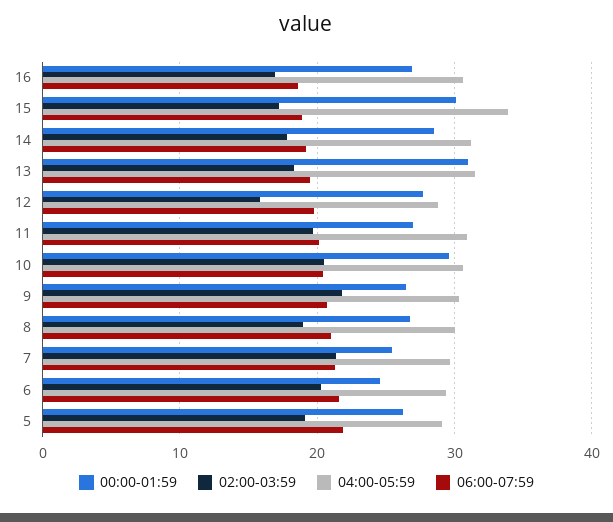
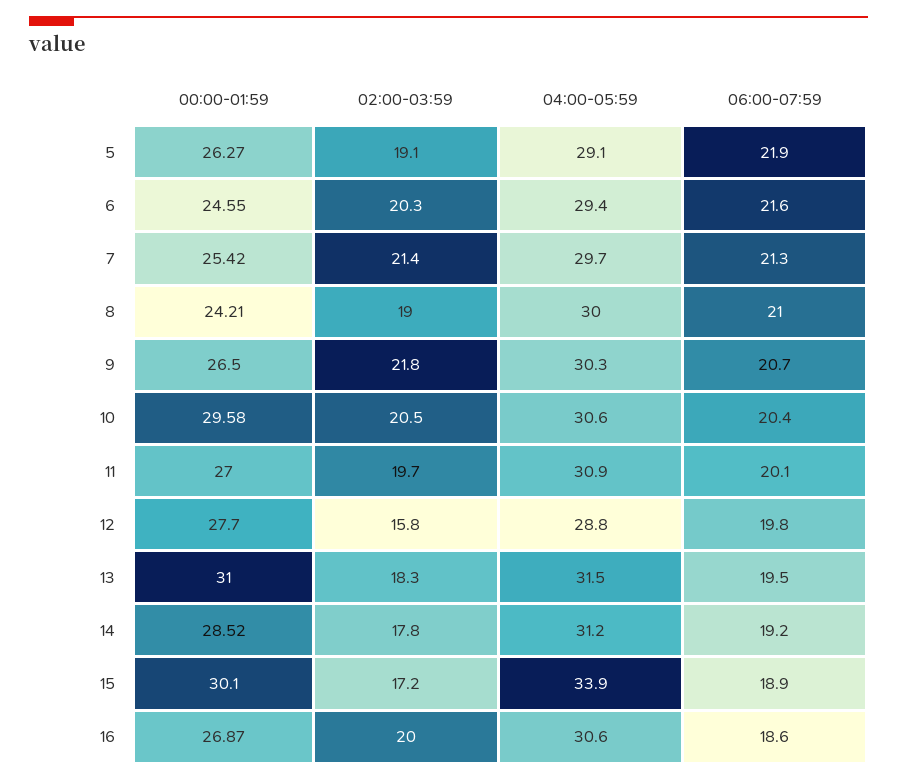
02:00-03:59, 16: 17 -> 20
00:00-01:59, 8: 27 -> 24.21

